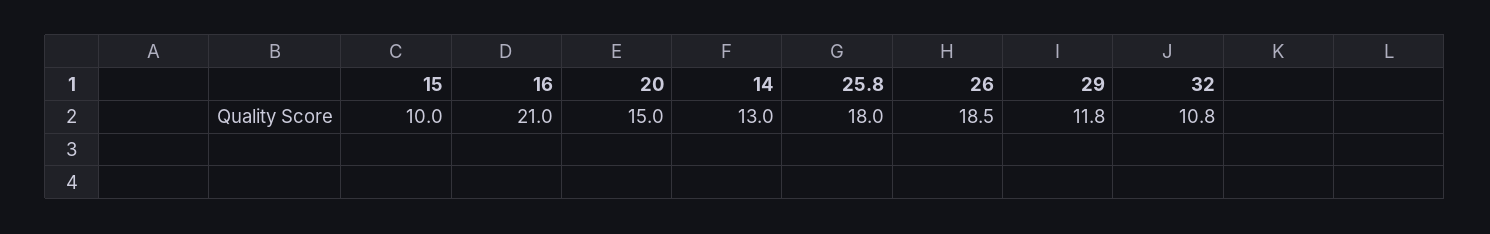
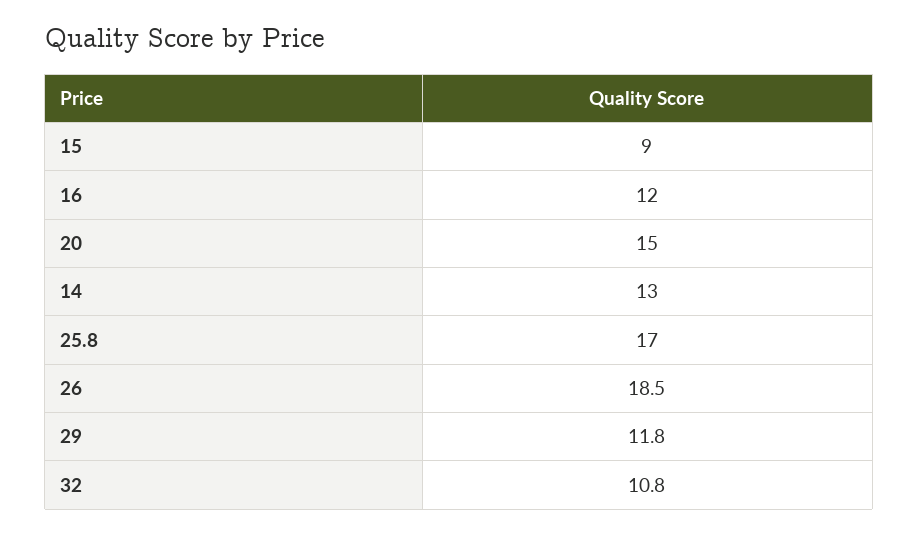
15: 10 -> 9
16: 21 -> 12
25.8: 18 -> 17

